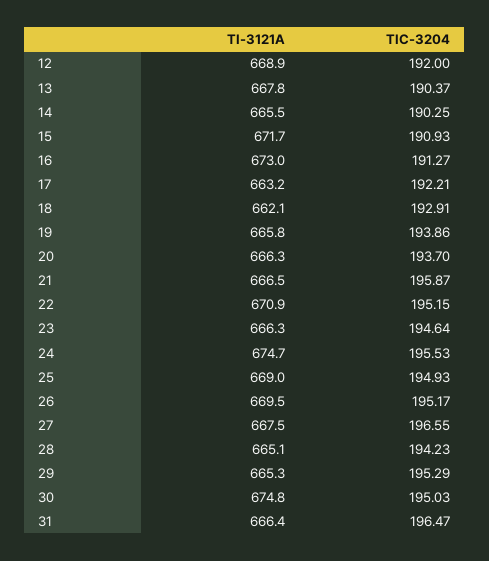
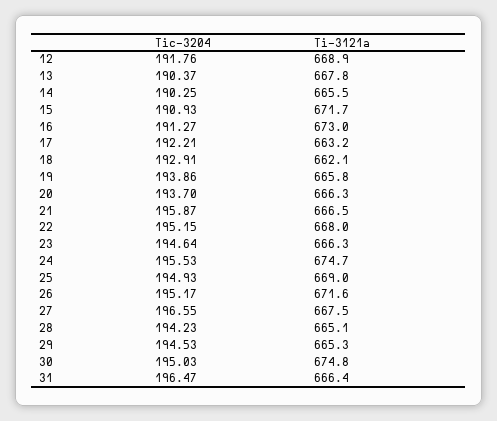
TIC-3204, 12: 192 -> 191.76
TI-3121A, 22: 670.9 -> 668
TI-3121A, 26: 669.5 -> 671.6
TIC-3204, 29: 195.29 -> 194.53

